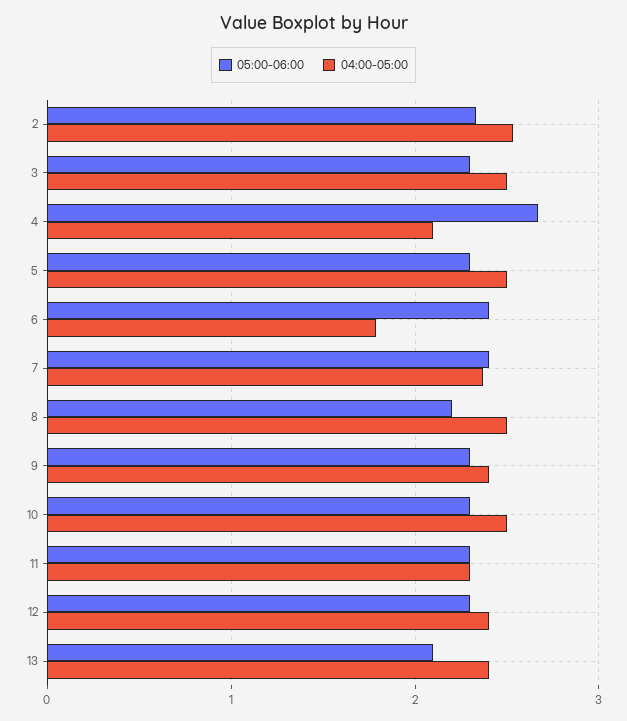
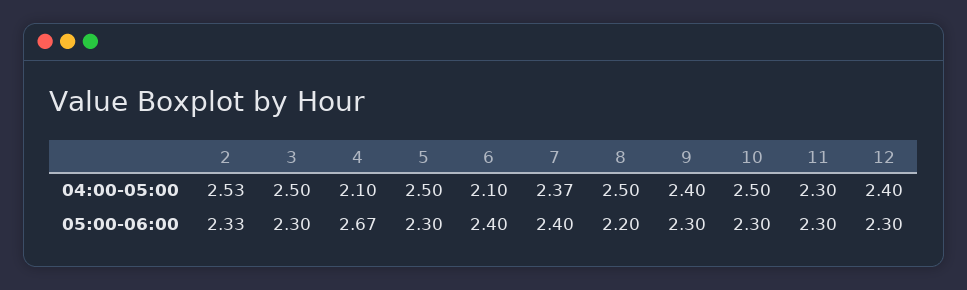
04:00-05:00, 6: 1.8 -> 2.1
05:00-06:00, 13: 2.1 -> none
04:00-05:00, 13: 2.4 -> none

